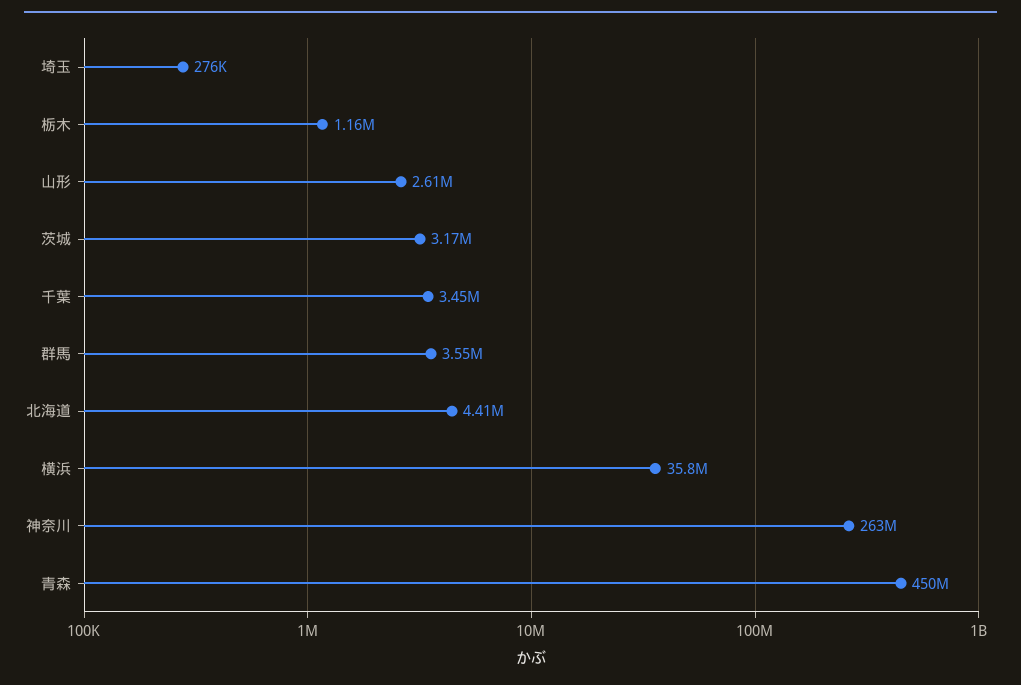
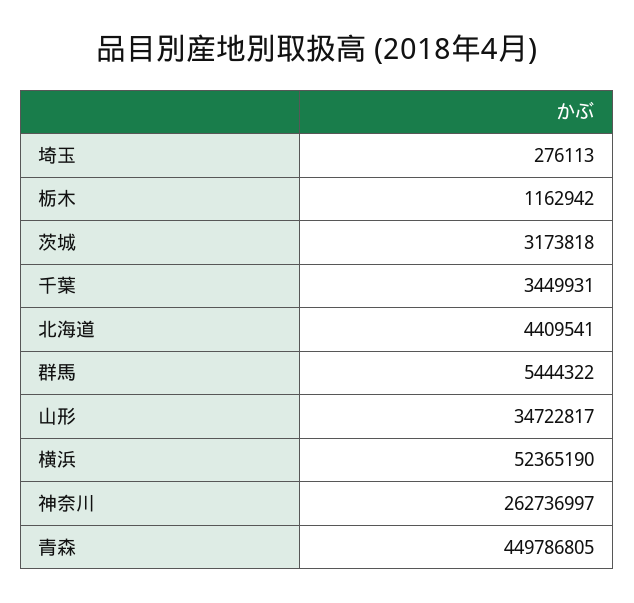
山形: 2610000 -> 34722817
群馬: 3550000 -> 5444322
横浜: 35800000 -> 52365190

